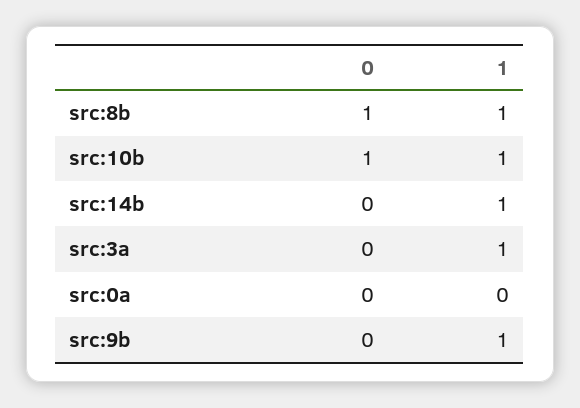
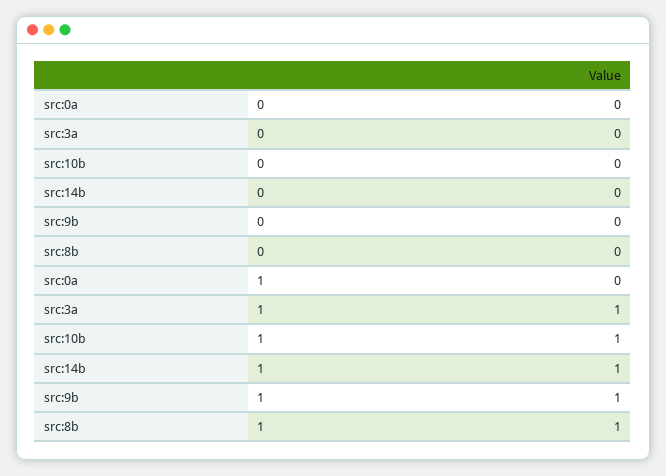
0, src:8b: 1 -> 0
0, src:10b: 1 -> 0

